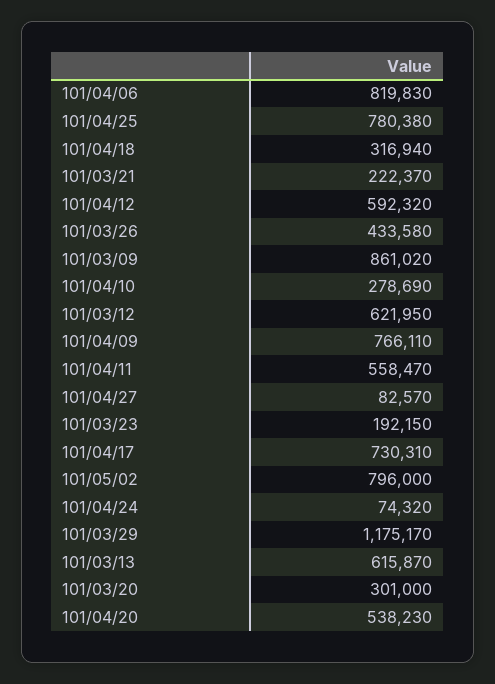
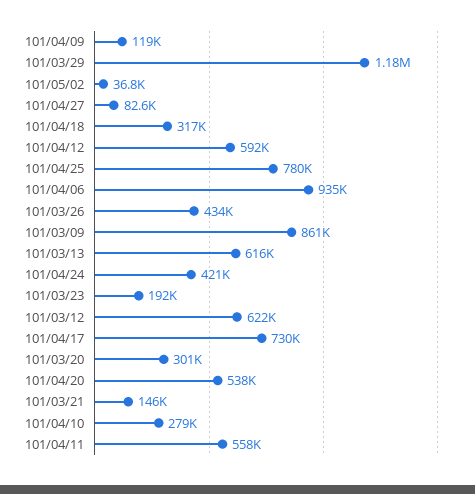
101/04/06: 819830 -> 935000
101/03/21: 222370 -> 146000
101/04/09: 766110 -> 119000
101/05/02: 796000 -> 36800
101/04/24: 74320 -> 421000

